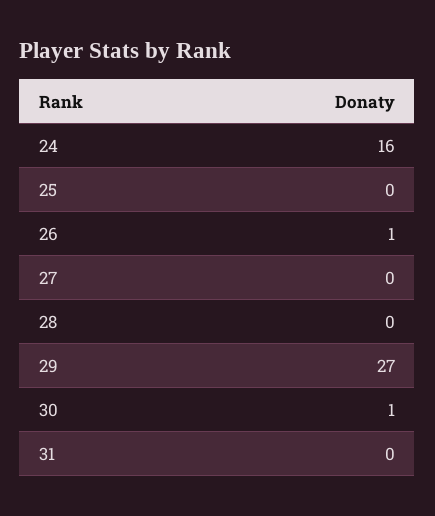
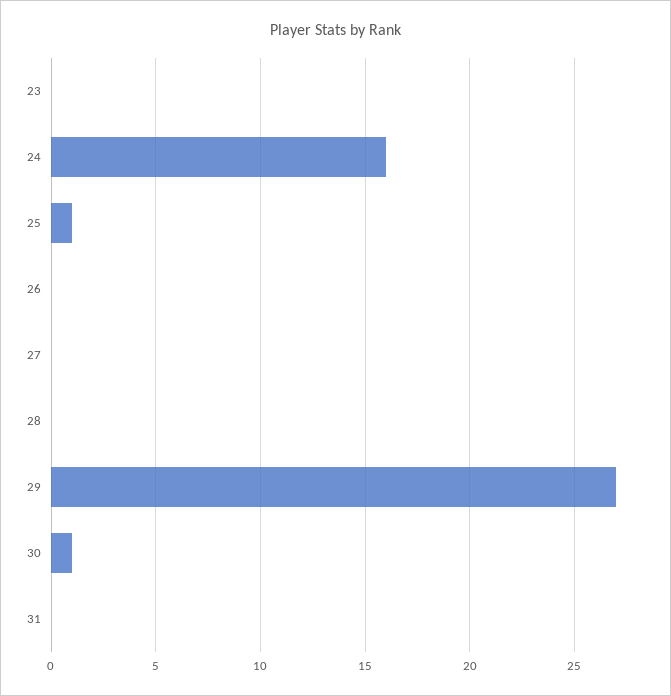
25: 0 -> 1
26: 1 -> 0
23: none -> 0

